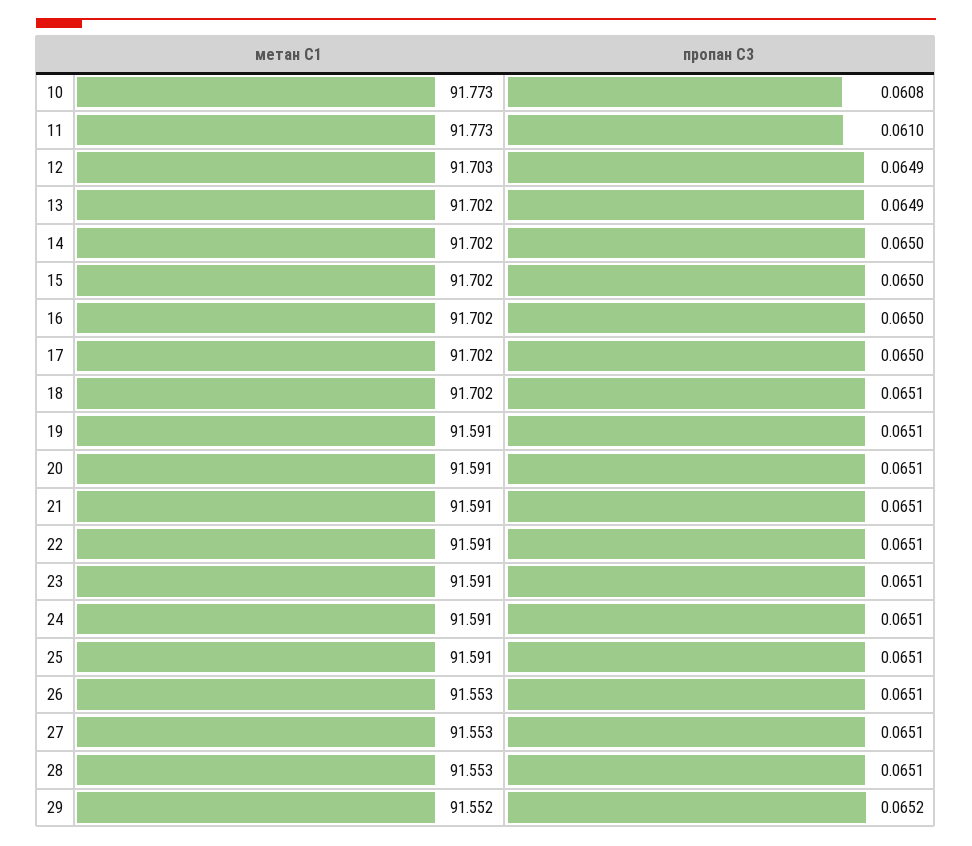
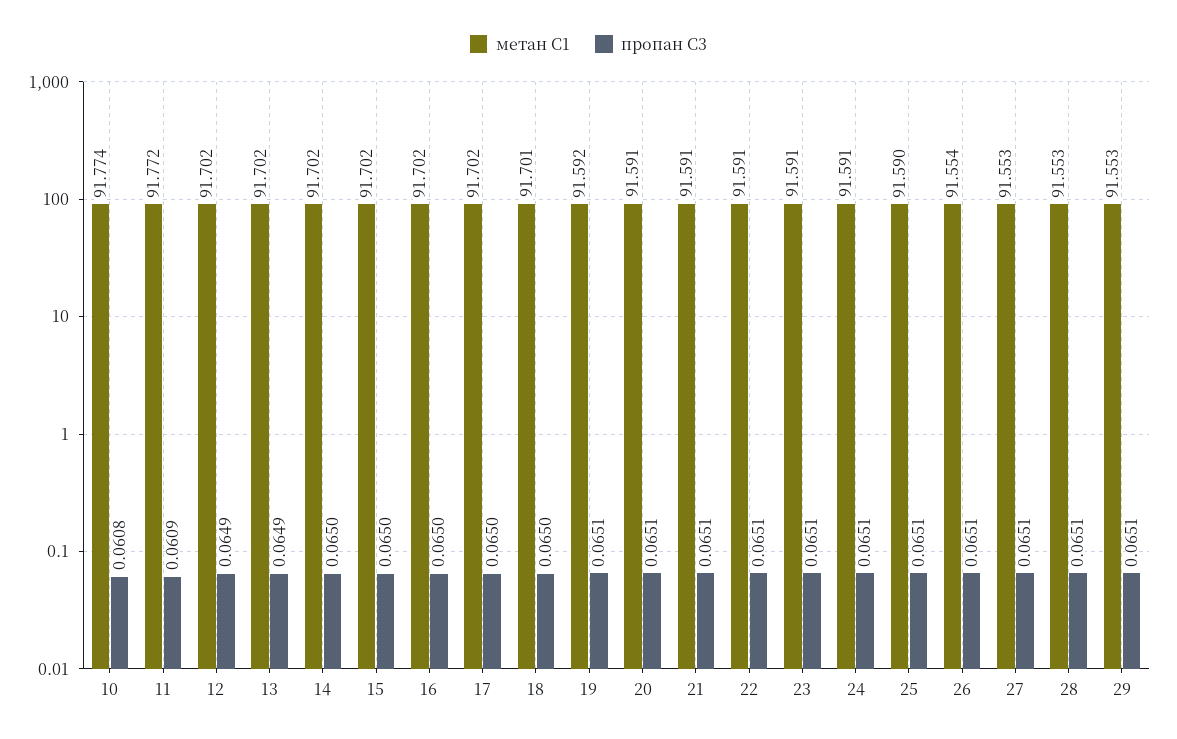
метан С1, 10: 91.773 -> 91.774
метан С1, 11: 91.773 -> 91.772
пропан С3, 11: 0.061 -> 0.0609
метан С1, 12: 91.703 -> 91.702
метан С1, 18: 91.702 -> 91.701
пропан С3, 18: 0.0651 -> 0.065
метан С1, 19: 91.591 -> 91.592
метан С1, 25: 91.591 -> 91.59
метан С1, 26: 91.553 -> 91.554
метан С1, 29: 91.552 -> 91.553
пропан С3, 29: 0.0652 -> 0.0651

